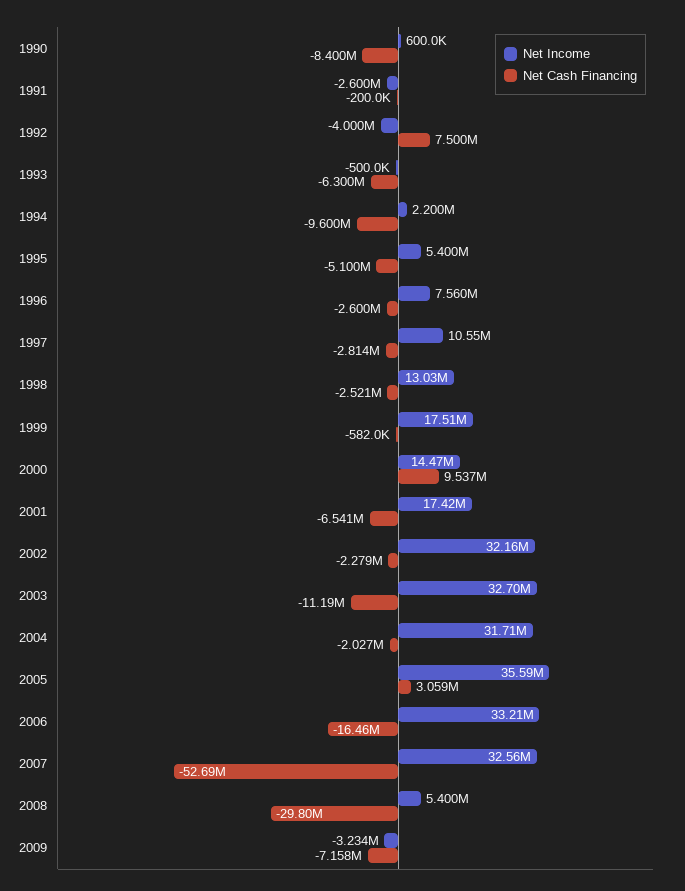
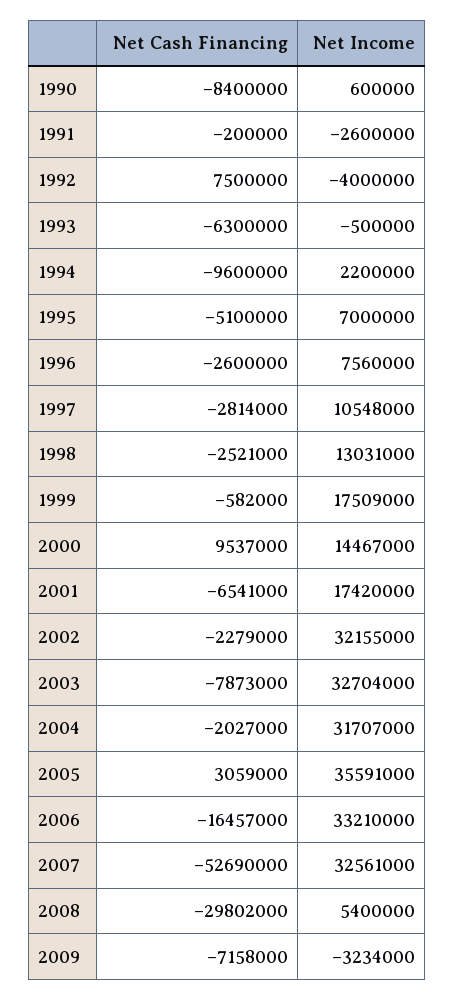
Net Income, 1995: 5400000 -> 7000000
Net Cash Financing, 2003: -11190000 -> -7873000

